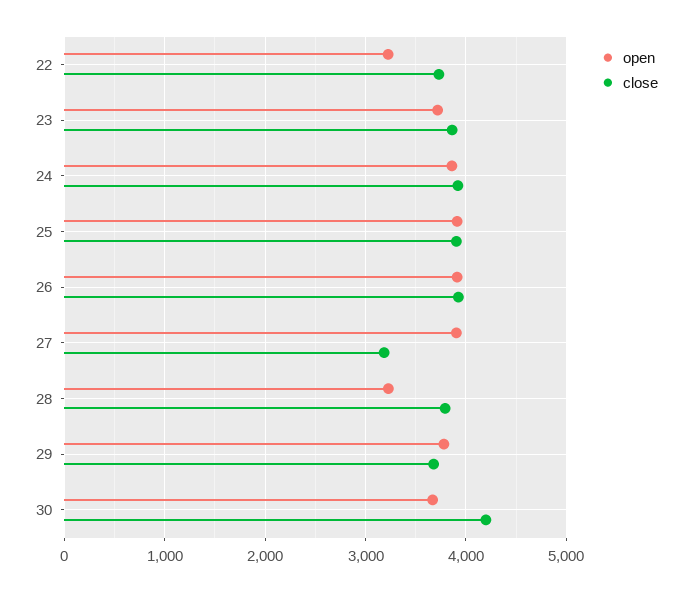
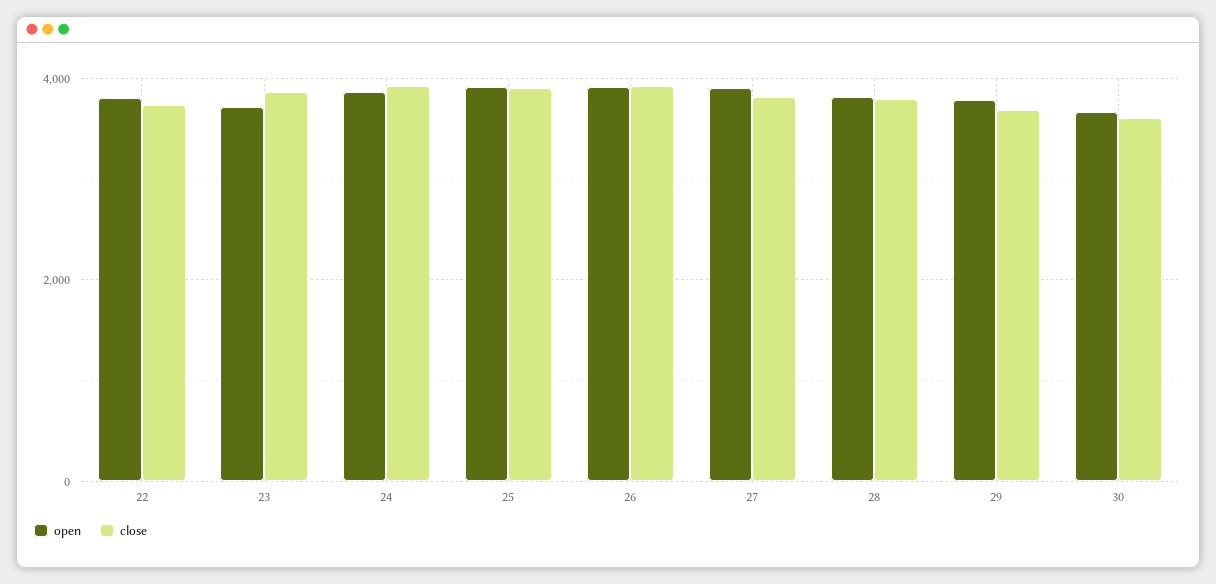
open, 22: 3200 -> 3800
close, 27: 3200 -> 3800
open, 28: 3200 -> 3800
close, 30: 4200 -> 3600

